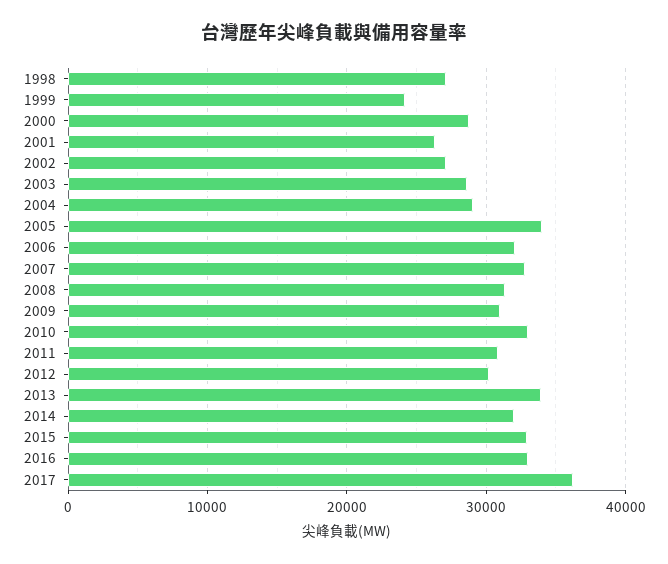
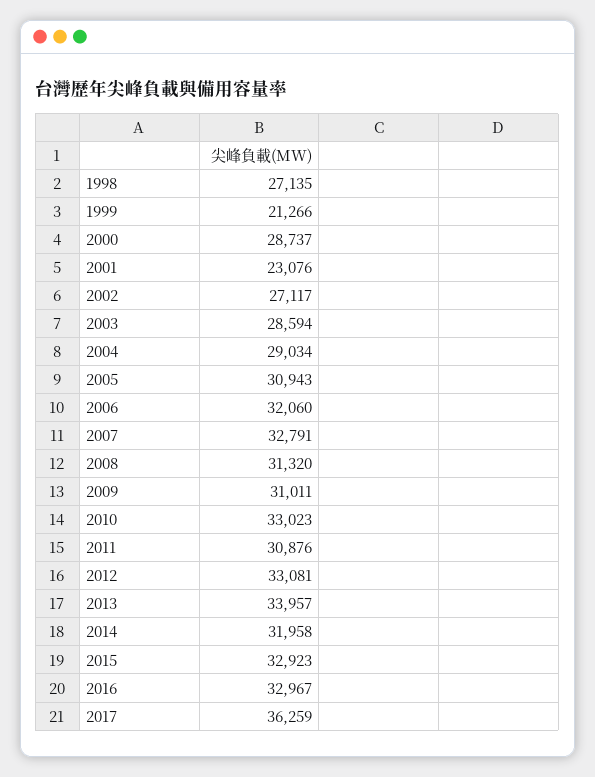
1999: 24000 -> 21266
2001: 26000 -> 23076
2005: 34000 -> 30943
2012: 30000 -> 33081

